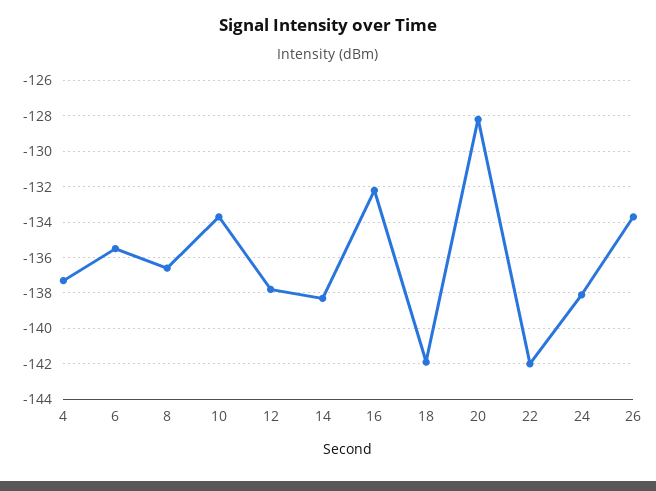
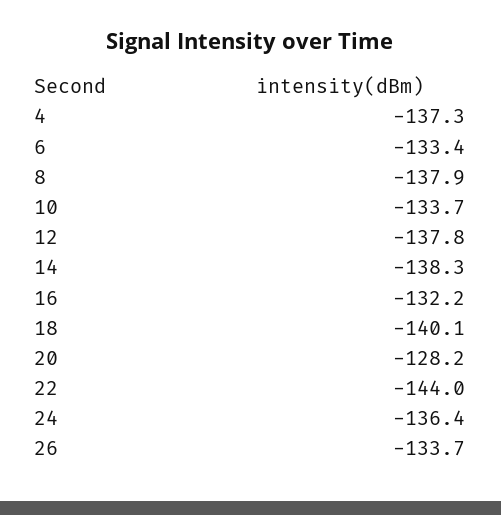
6: -135.5 -> -133.4
8: -136.5 -> -137.9
18: -142 -> -140.1
22: -142 -> -144
24: -138 -> -136.4

